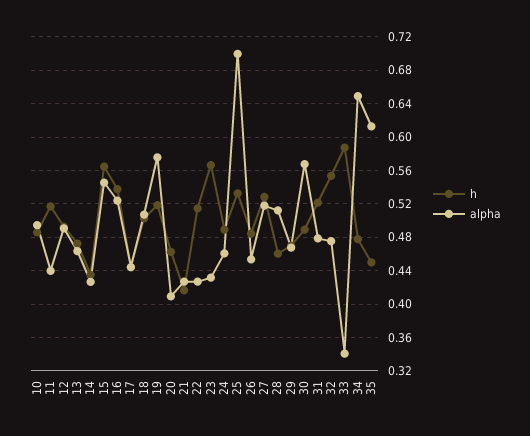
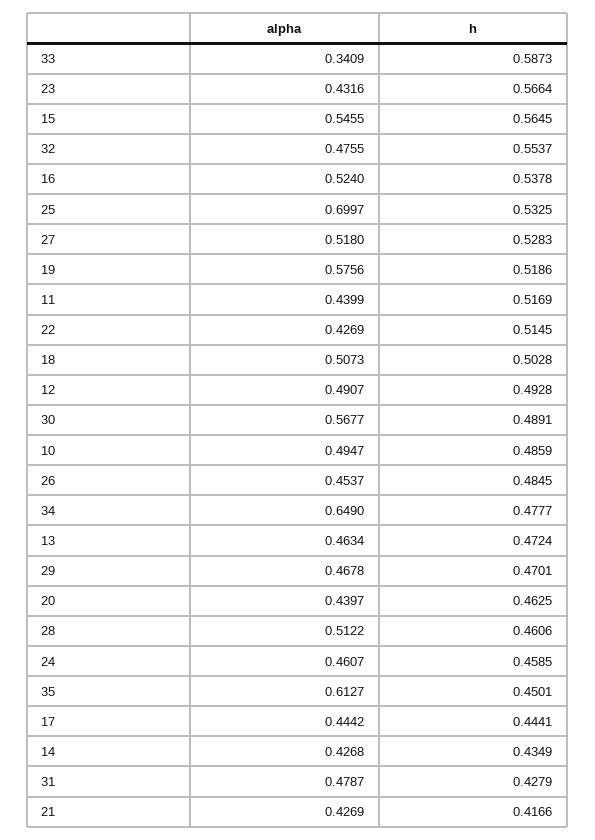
alpha, 20: 0.41 -> 0.4397
h, 24: 0.49 -> 0.4585
h, 31: 0.52 -> 0.4279

